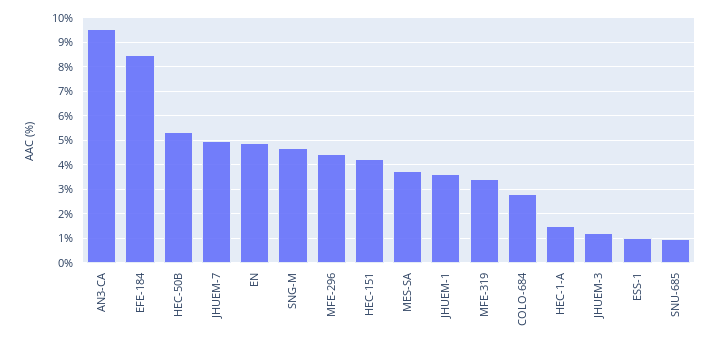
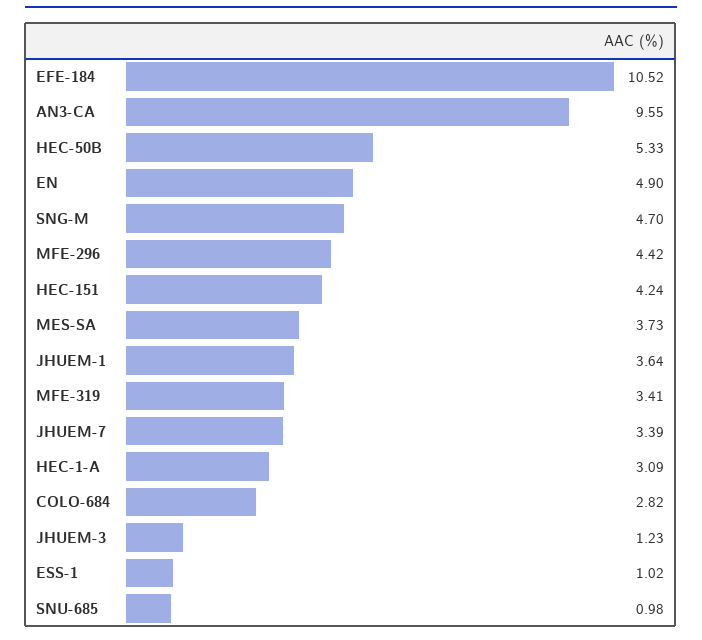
EFE-184: 8.5 -> 10.52
JHUEM-7: 5 -> 3.39
HEC-1-A: 1.5 -> 3.09

